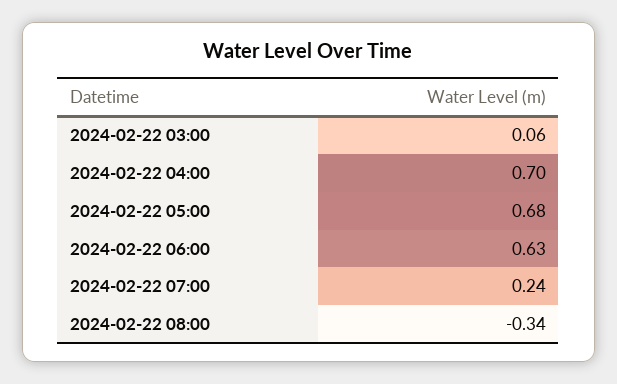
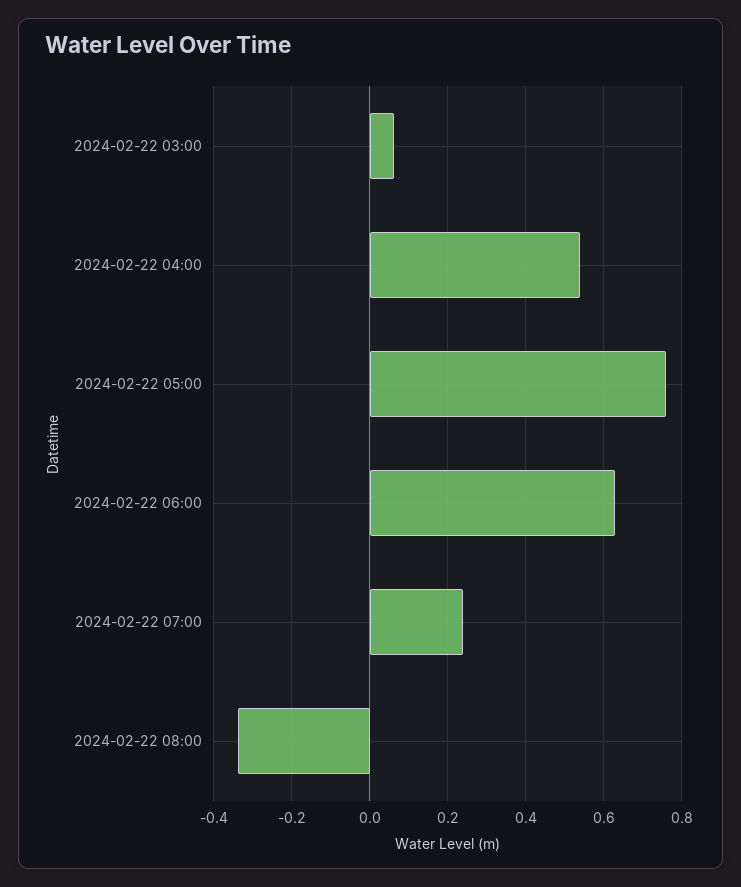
2024-02-22 04:00: 0.7 -> 0.54
2024-02-22 05:00: 0.68 -> 0.76

